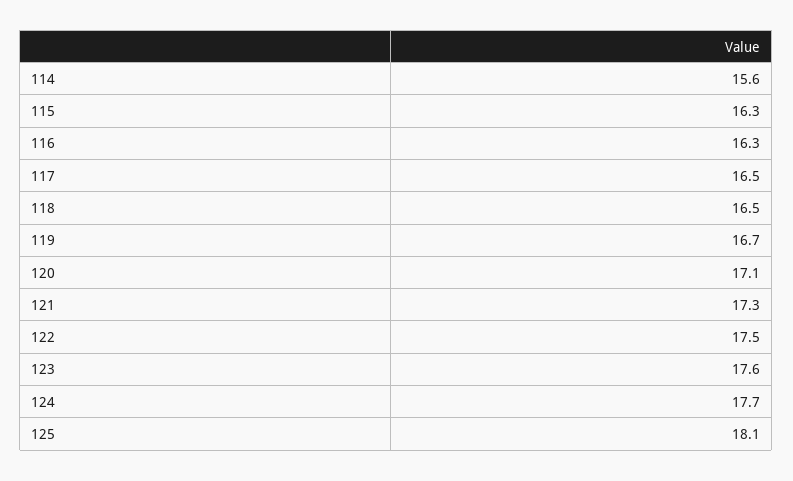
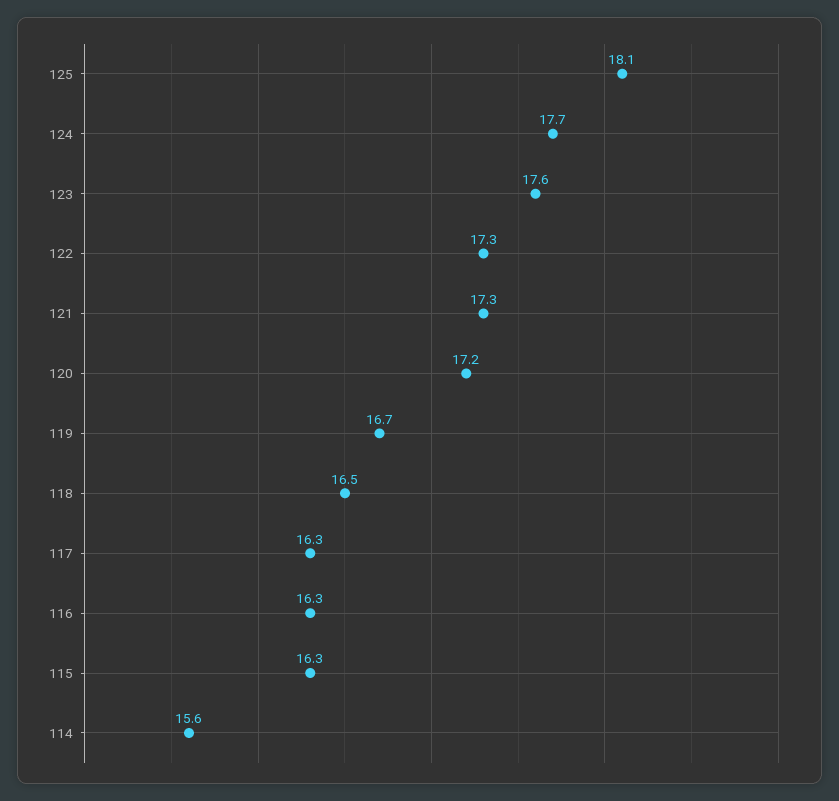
117: 16.5 -> 16.3
120: 17.1 -> 17.2
122: 17.5 -> 17.3

